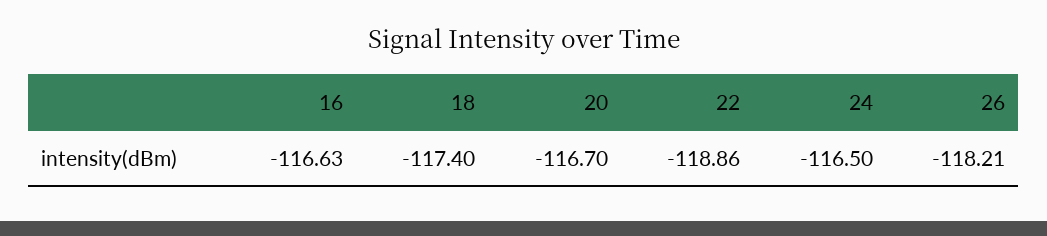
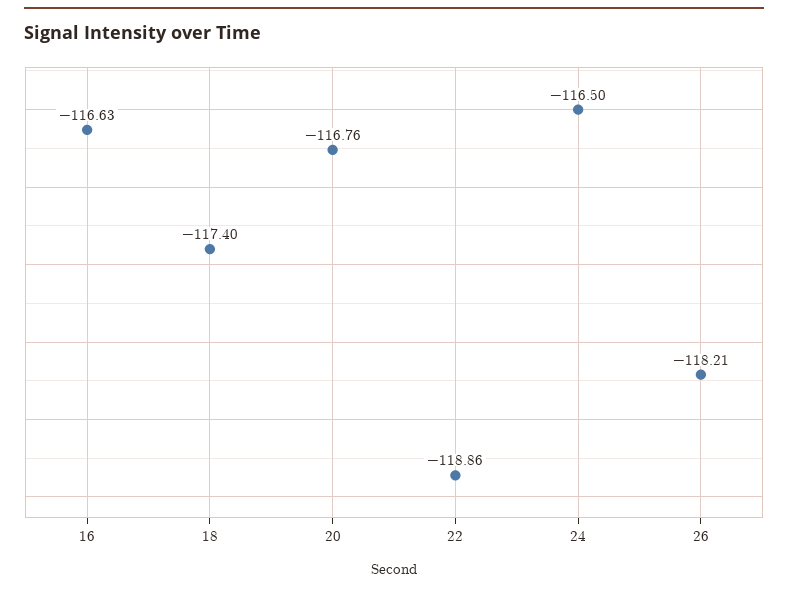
20: -116.7 -> -116.76

